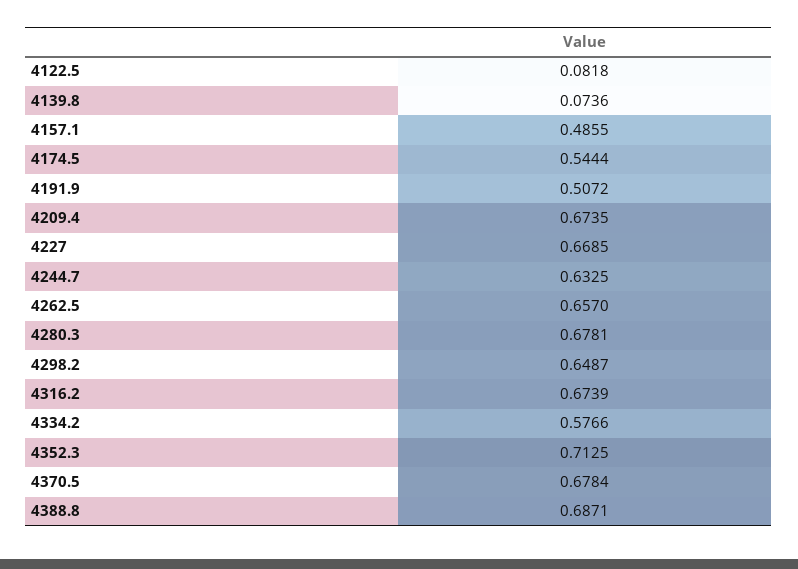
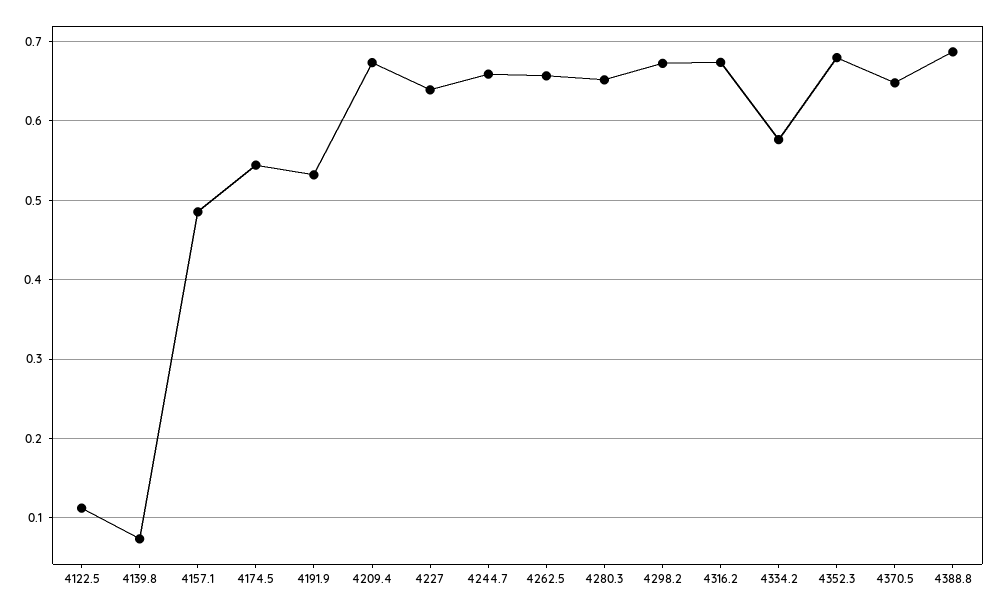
4122.5: 0.0818 -> 0.11
4191.9: 0.5072 -> 0.53
4227: 0.6685 -> 0.64
4244.7: 0.6325 -> 0.66
4280.3: 0.6781 -> 0.65
4298.2: 0.6487 -> 0.67
4352.3: 0.7125 -> 0.68
4370.5: 0.6784 -> 0.65

